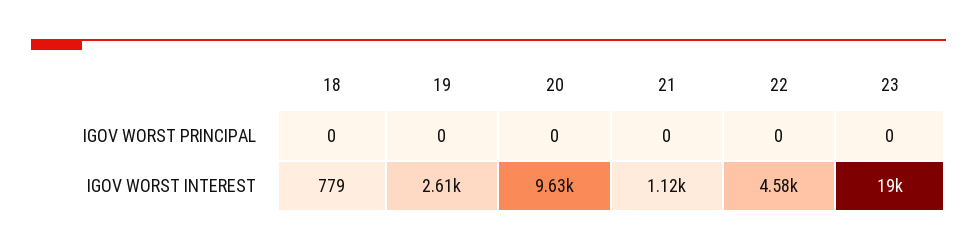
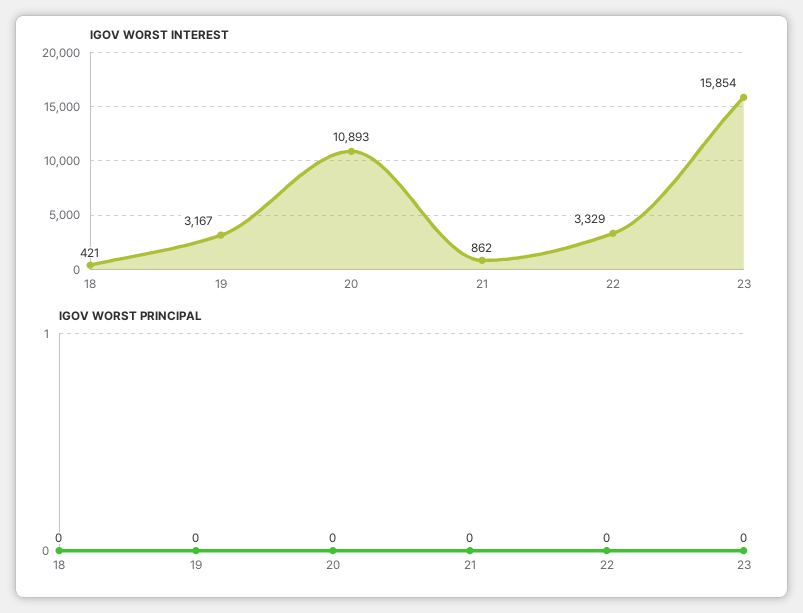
IGOV WORST INTEREST, 18: 779 -> 421
IGOV WORST INTEREST, 19: 2610 -> 3167
IGOV WORST INTEREST, 20: 9630 -> 10893
IGOV WORST INTEREST, 21: 1120 -> 862
IGOV WORST INTEREST, 22: 4580 -> 3329
IGOV WORST INTEREST, 23: 19000 -> 15854

